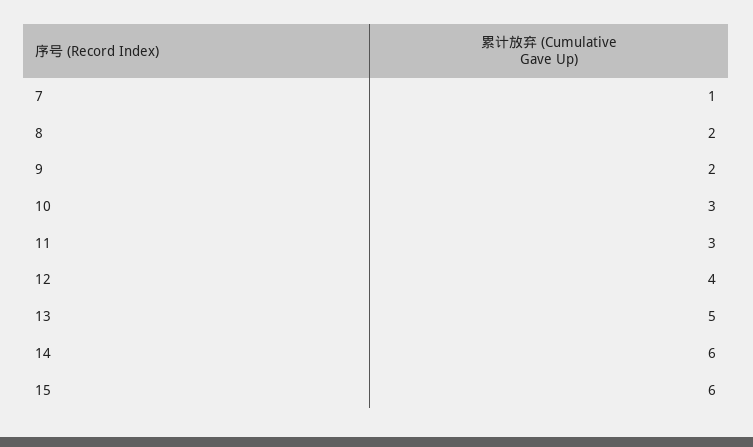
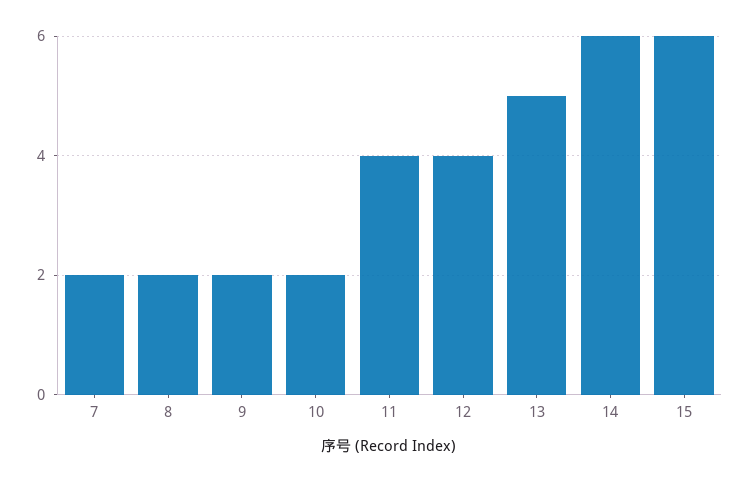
7: 1 -> 2
10: 3 -> 2
11: 3 -> 4

